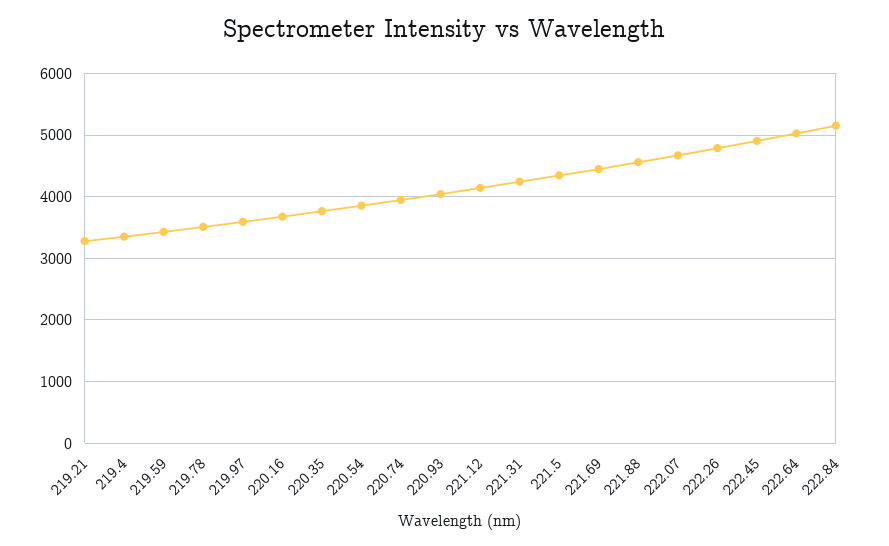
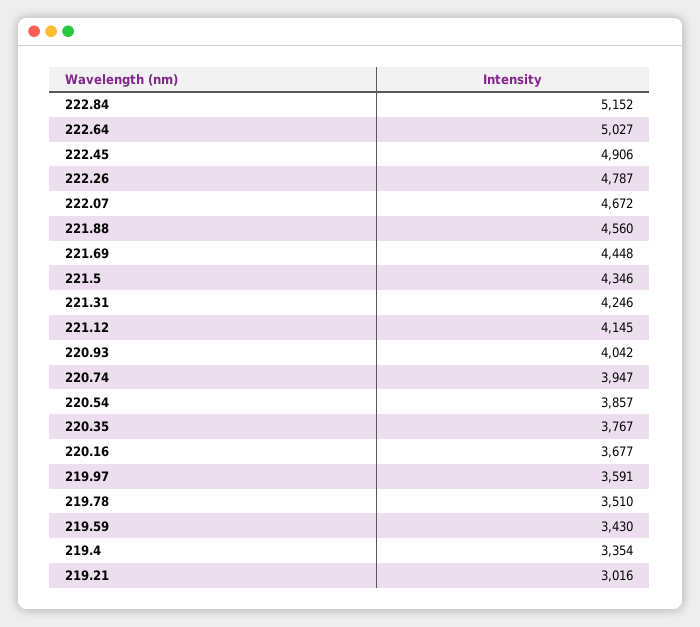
219.21: 3300 -> 3016

